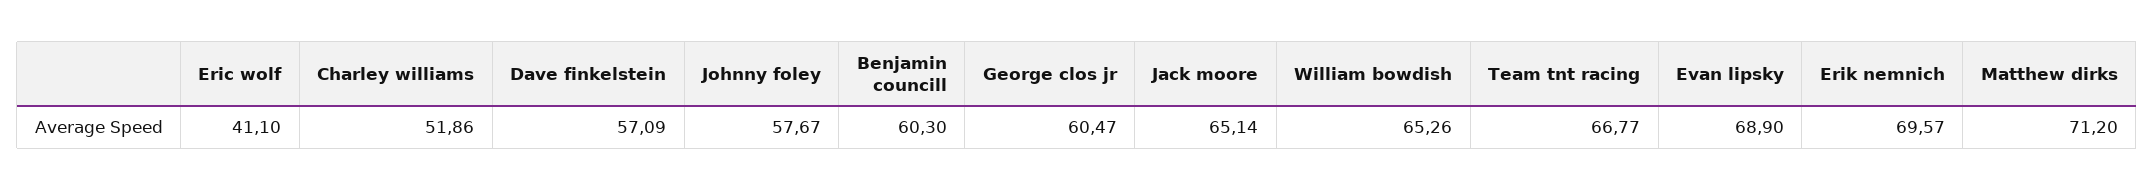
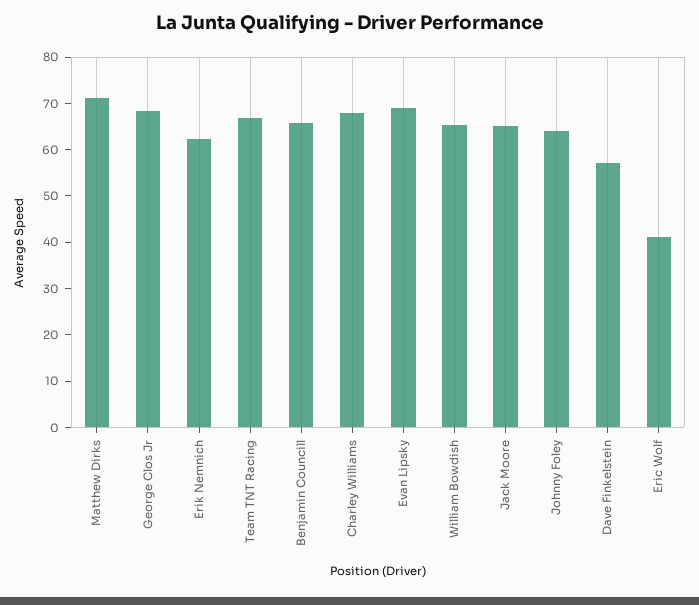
Charley williams: 51.86 -> 68
Johnny foley: 57.67 -> 64
Benjamin councill: 60.3 -> 66
George clos jr: 60.47 -> 68
Erik nemnich: 69.57 -> 62

